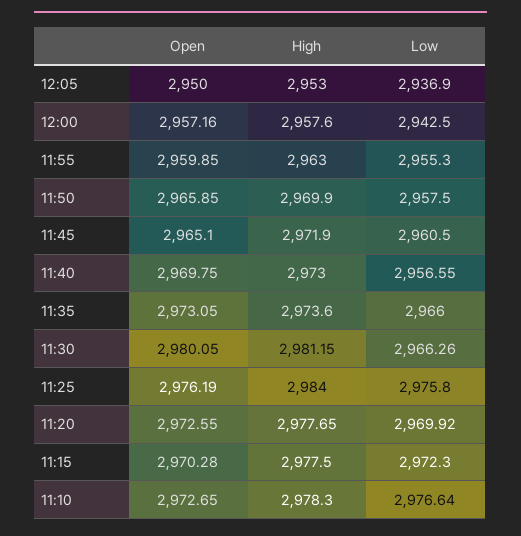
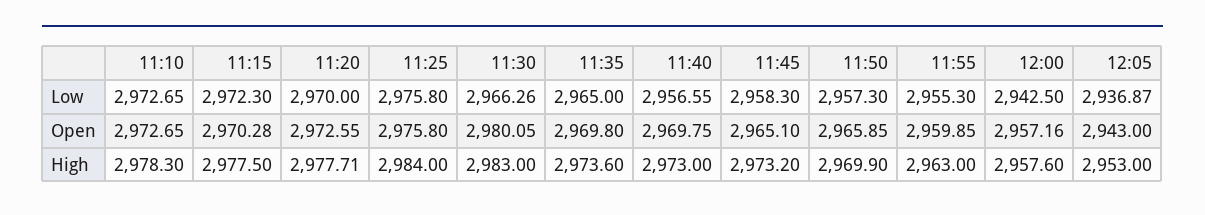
Open, 12:05: 2950 -> 2943
Low, 12:05: 2936.9 -> 2936.87
Low, 11:50: 2957.5 -> 2957.3
High, 11:45: 2971.9 -> 2973.2
Low, 11:45: 2960.5 -> 2958.3
Open, 11:35: 2973.05 -> 2969.8
Low, 11:35: 2966 -> 2965
High, 11:30: 2981.15 -> 2983
Open, 11:25: 2976.19 -> 2975.8
High, 11:20: 2977.65 -> 2977.71
Low, 11:20: 2969.92 -> 2970
Low, 11:10: 2976.64 -> 2972.65

